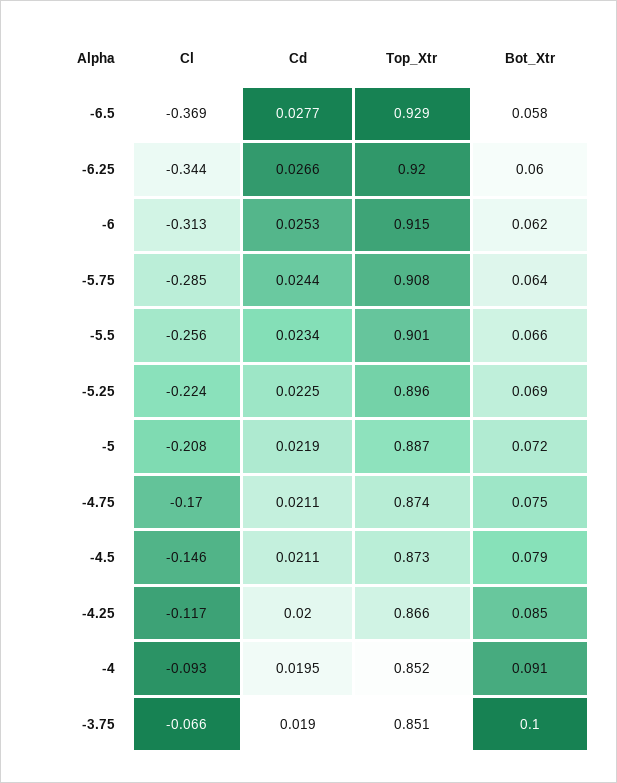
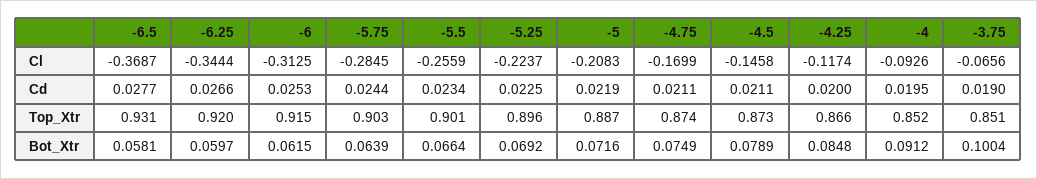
Top_Xtr, -6.5: 0.929 -> 0.931
Top_Xtr, -5.75: 0.908 -> 0.903

